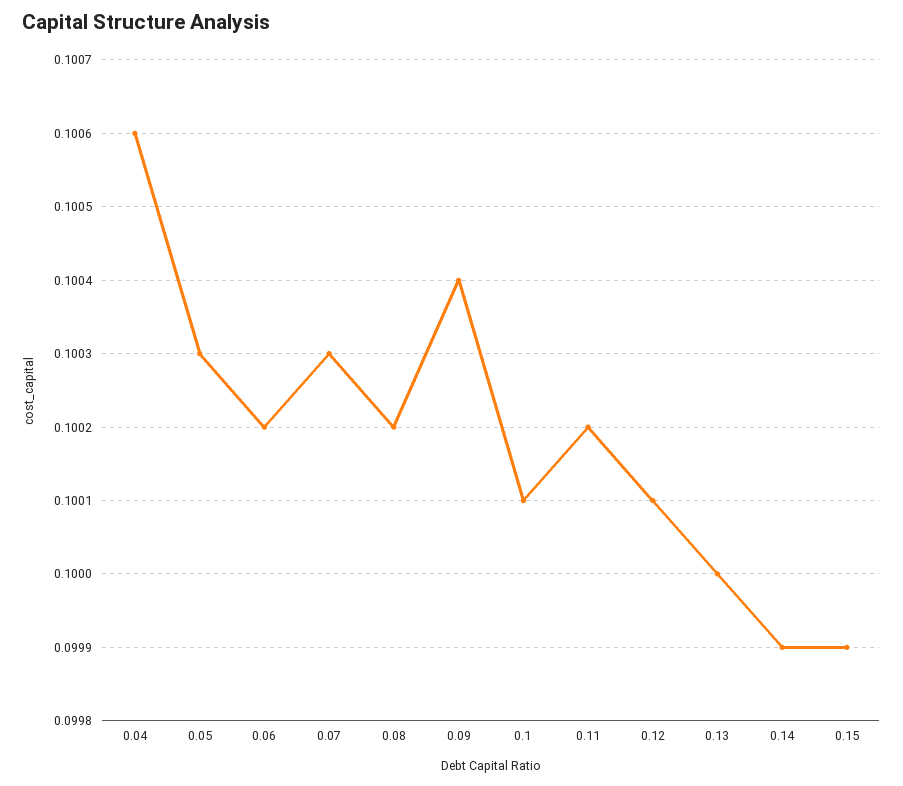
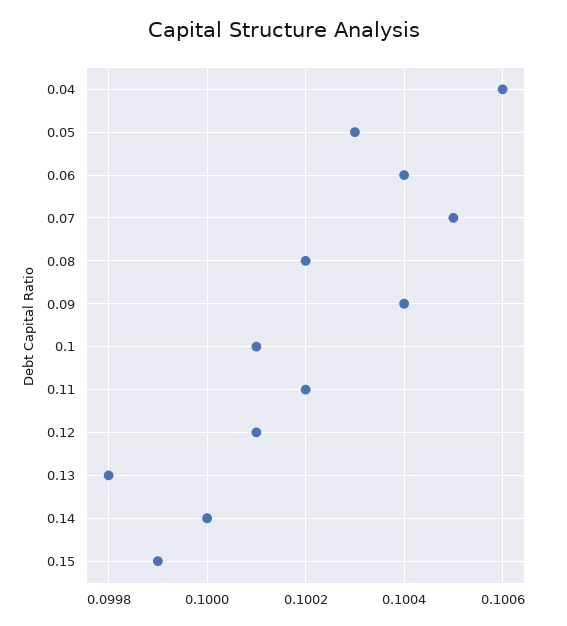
0.06: 0.1002 -> 0.1004
0.07: 0.1003 -> 0.1005
0.13: 0.1 -> 0.0998
0.14: 0.0999 -> 0.1

